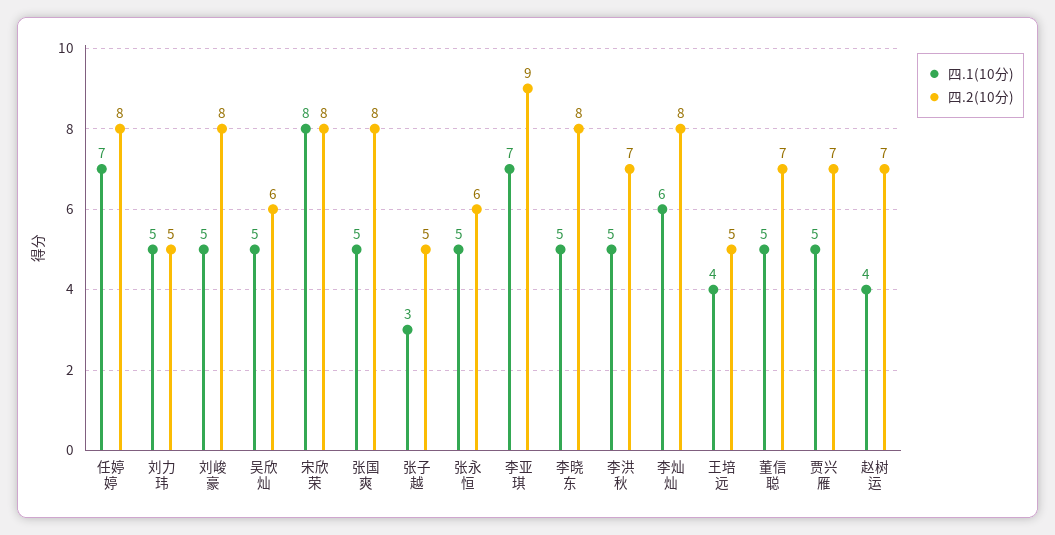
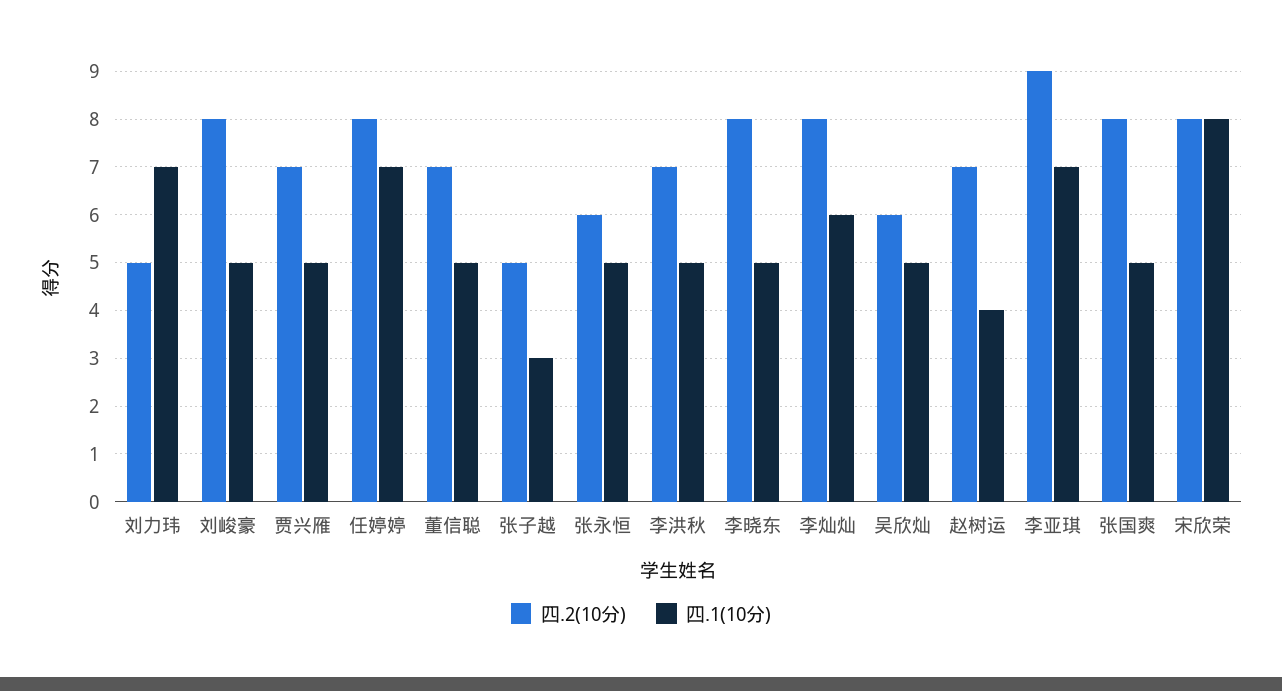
四.1(10分), 刘力玮: 5 -> 7
四.1(10分), 王培远: 4 -> none
四.2(10分), 王培远: 5 -> none

